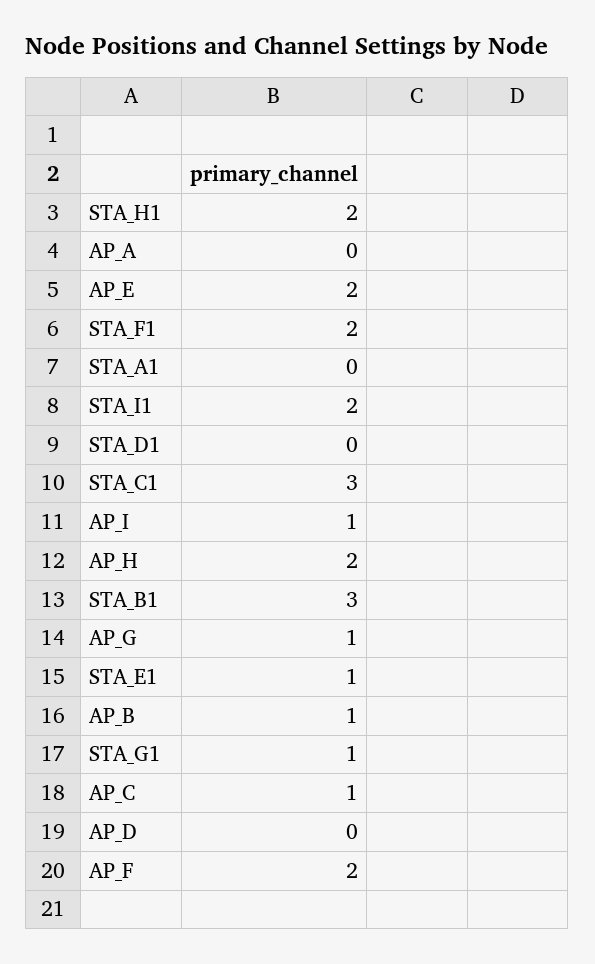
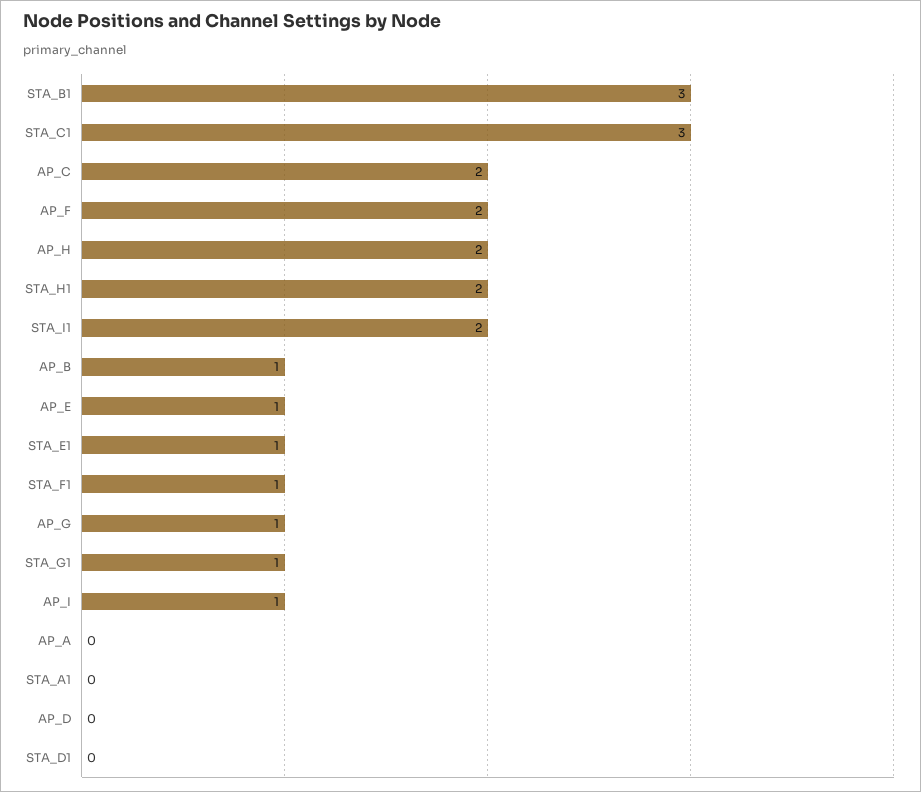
AP_E: 2 -> 1
STA_F1: 2 -> 1
AP_C: 1 -> 2

